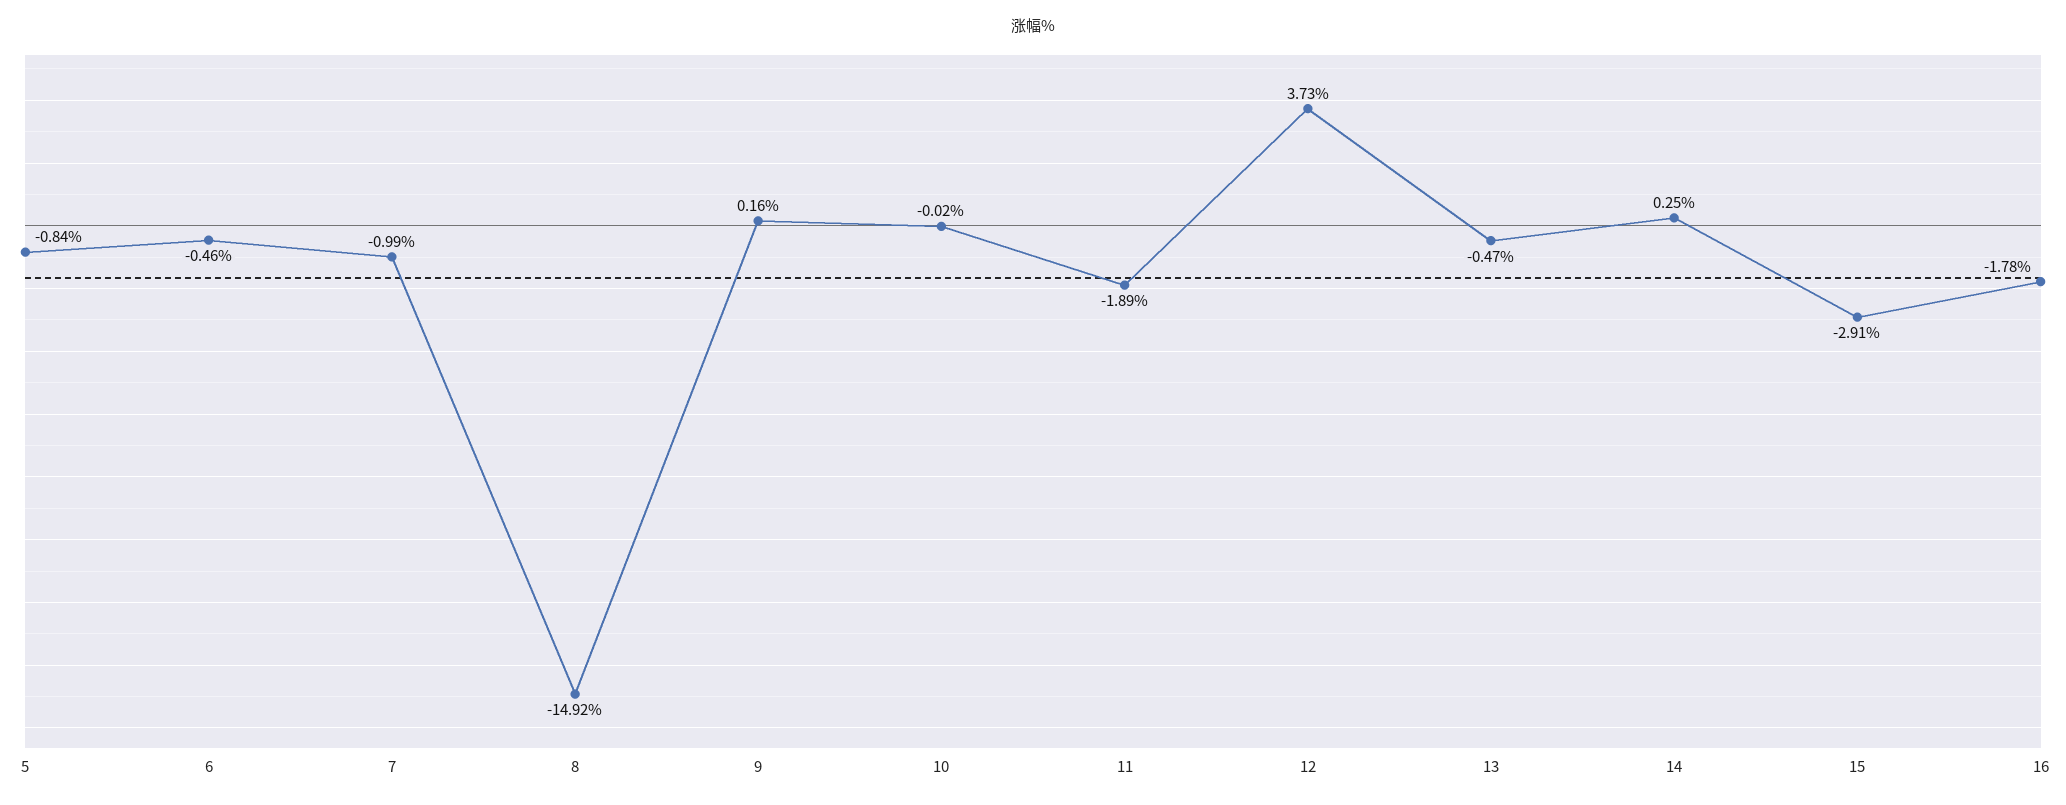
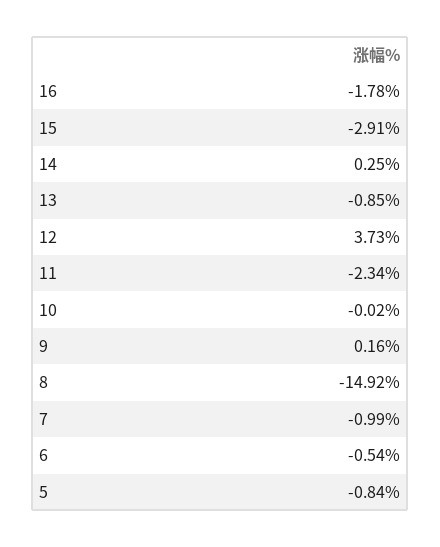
6: -0.46 -> -0.54
11: -1.89 -> -2.34
13: -0.47 -> -0.85

